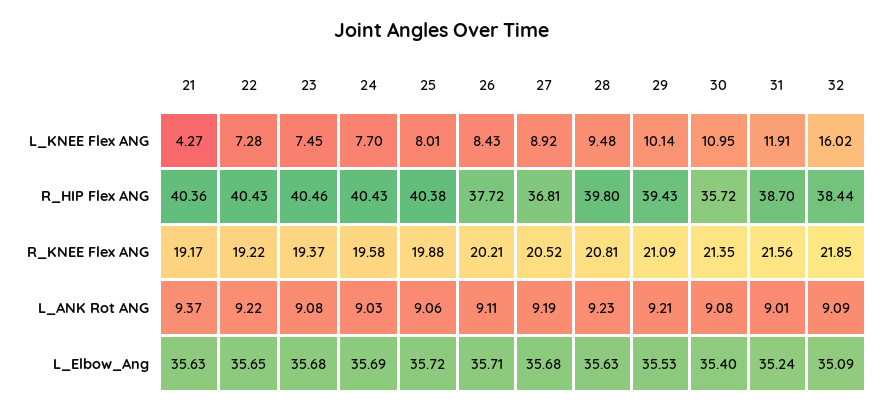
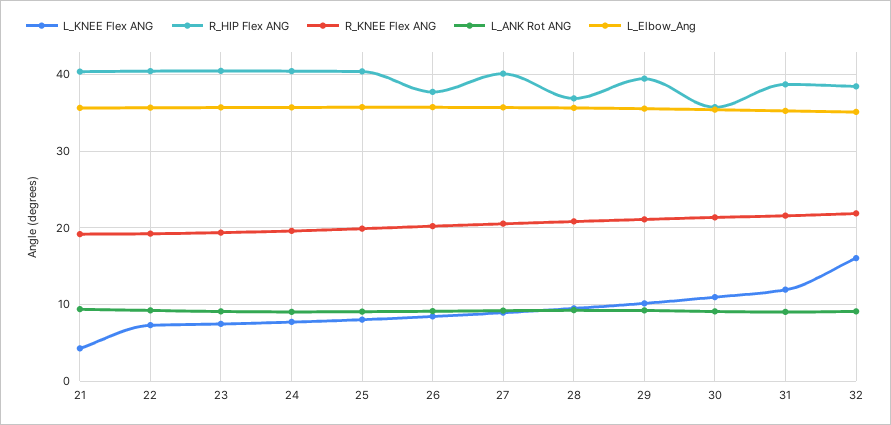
R_HIP Flex ANG, 27: 36.81 -> 40
R_HIP Flex ANG, 28: 39.8 -> 37

